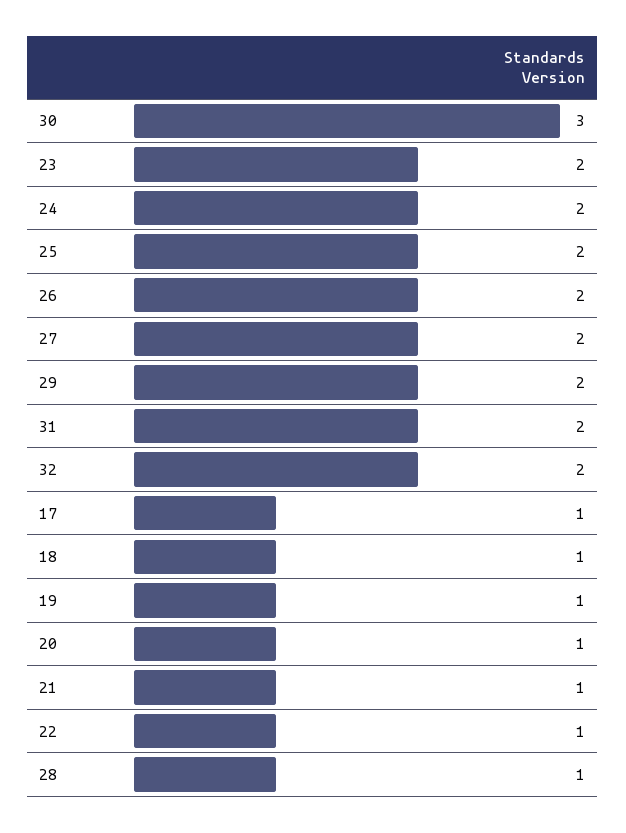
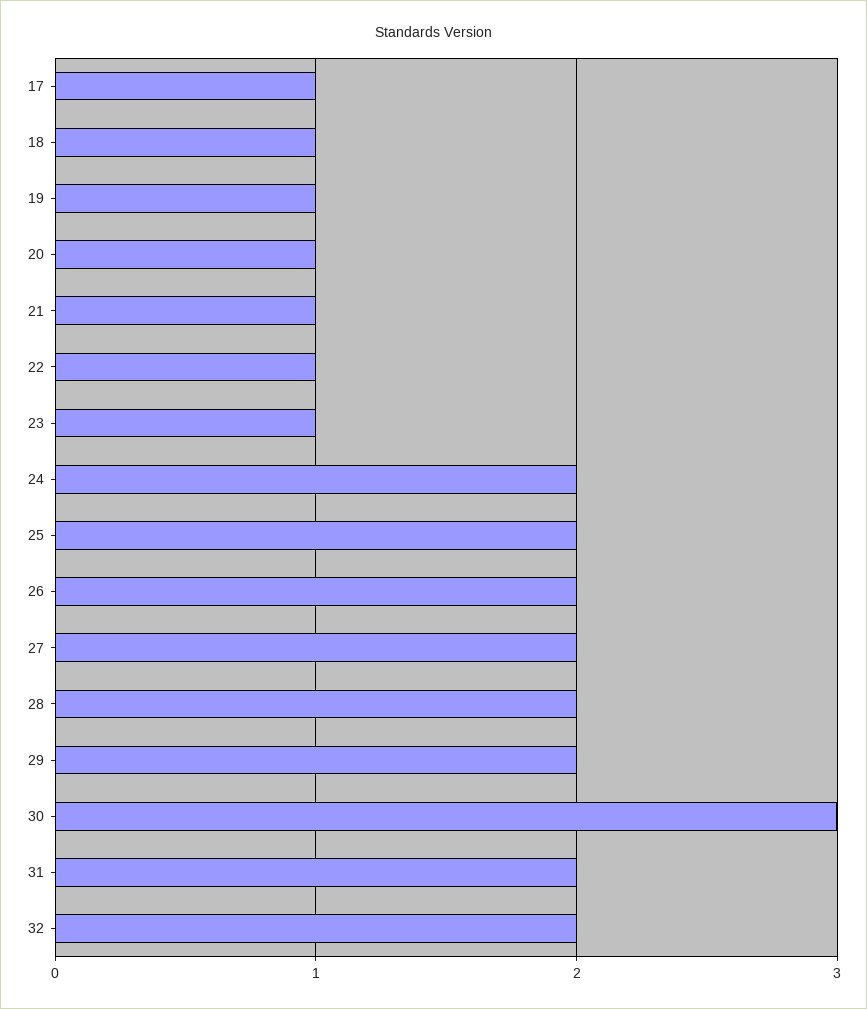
23: 2 -> 1
28: 1 -> 2

